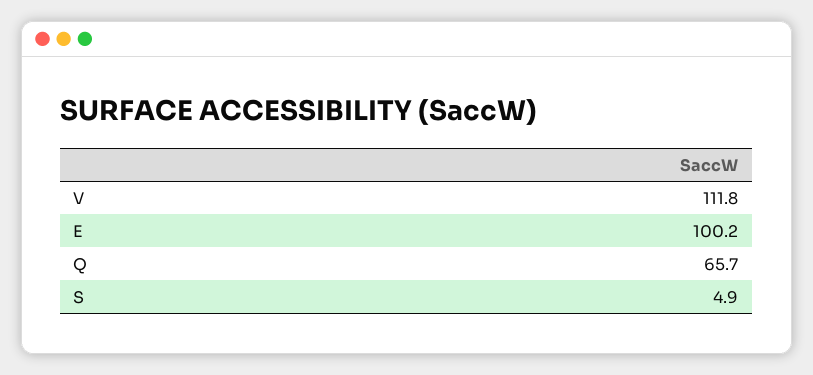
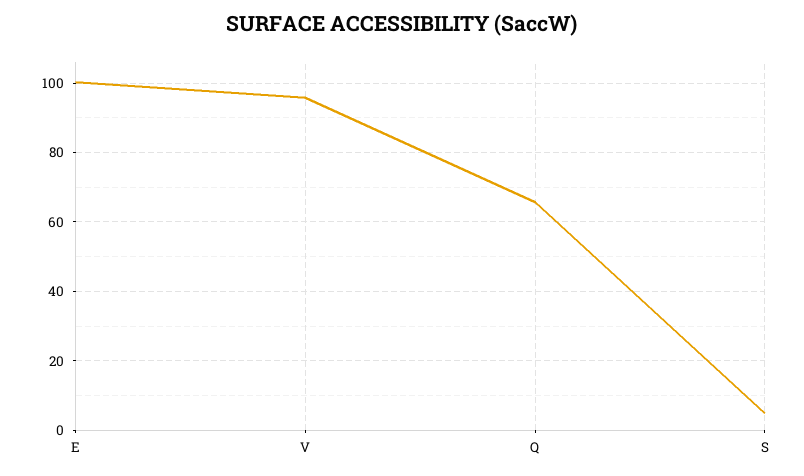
V: 111.8 -> 96

